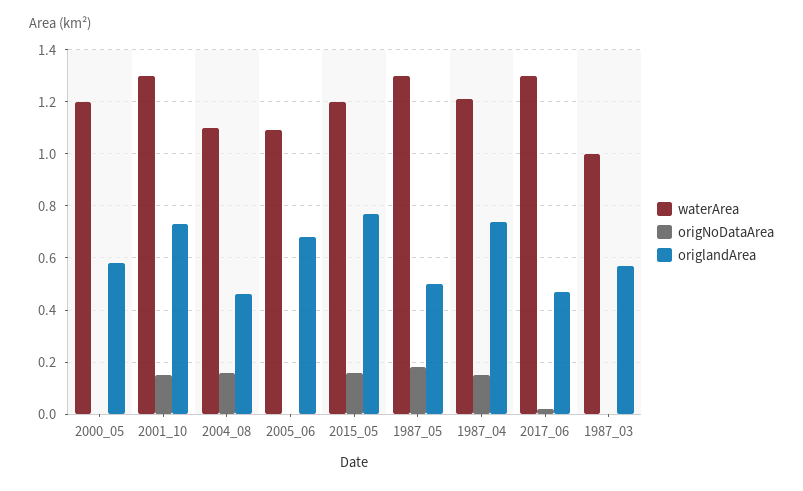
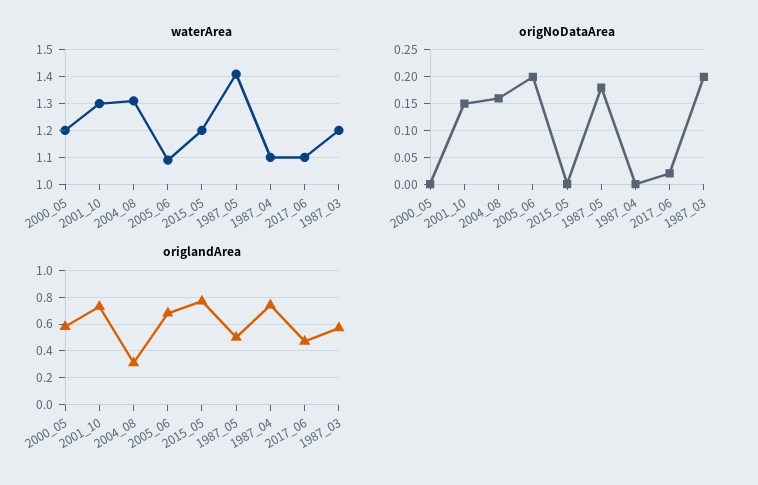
waterArea, 2004_08: 1.1 -> 1.3
origlandArea, 2004_08: 0.45 -> 0.3
origNoDataArea, 2005_06: 0 -> 0.2
origNoDataArea, 2015_05: 0.15 -> 0
waterArea, 1987_05: 1.3 -> 1.4
waterArea, 1987_04: 1.2 -> 1.1
origNoDataArea, 1987_04: 0.15 -> 0
waterArea, 2017_06: 1.3 -> 1.1
waterArea, 1987_03: 1 -> 1.2
origNoDataArea, 1987_03: 0 -> 0.2

